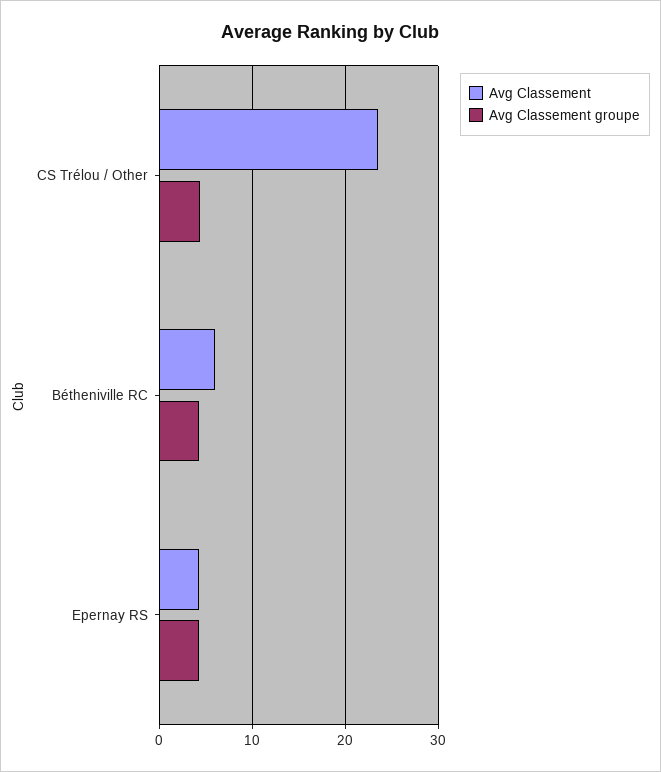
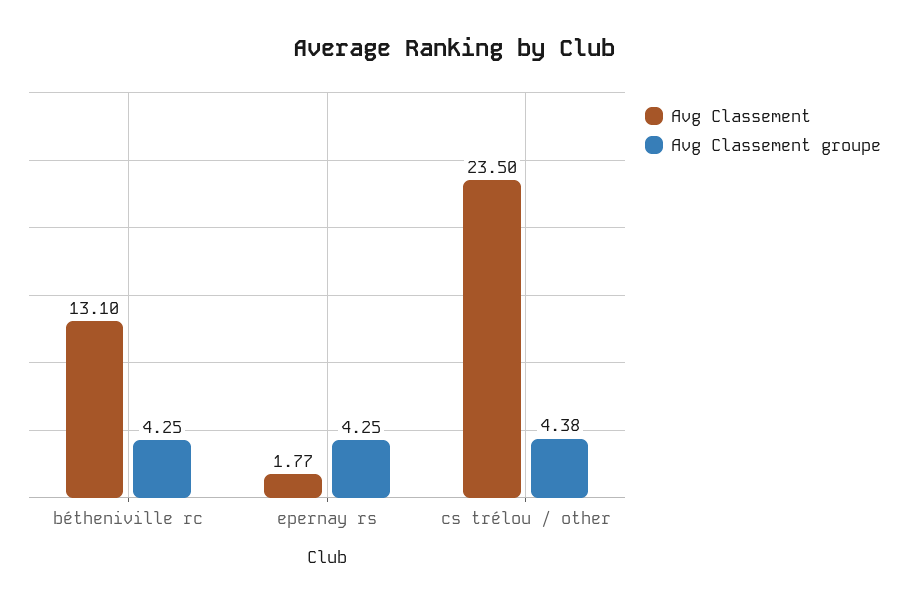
Avg Classement, Bétheniville RC: 6 -> 13.1
Avg Classement, Epernay RS: 4 -> 1.77

